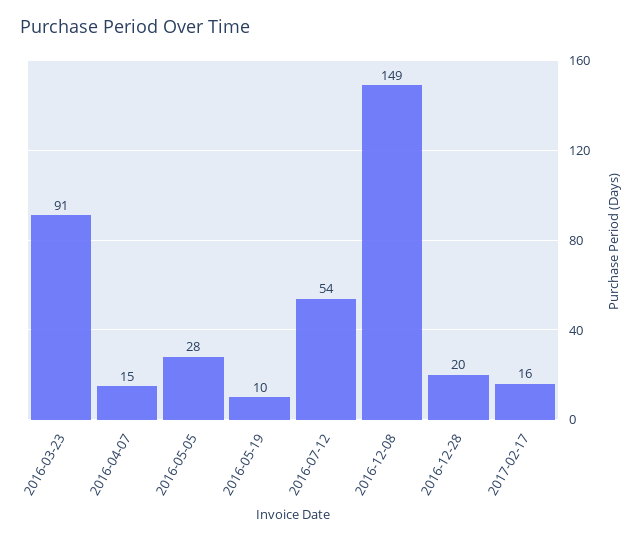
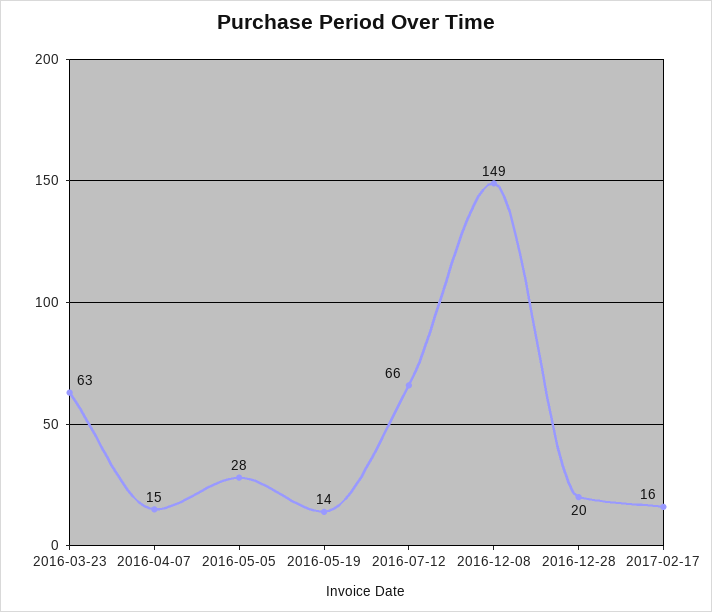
2016-03-23: 91 -> 63
2016-05-19: 10 -> 14
2016-07-12: 54 -> 66

